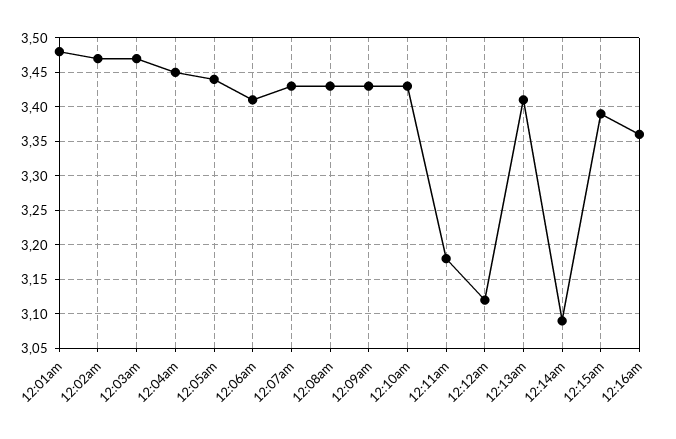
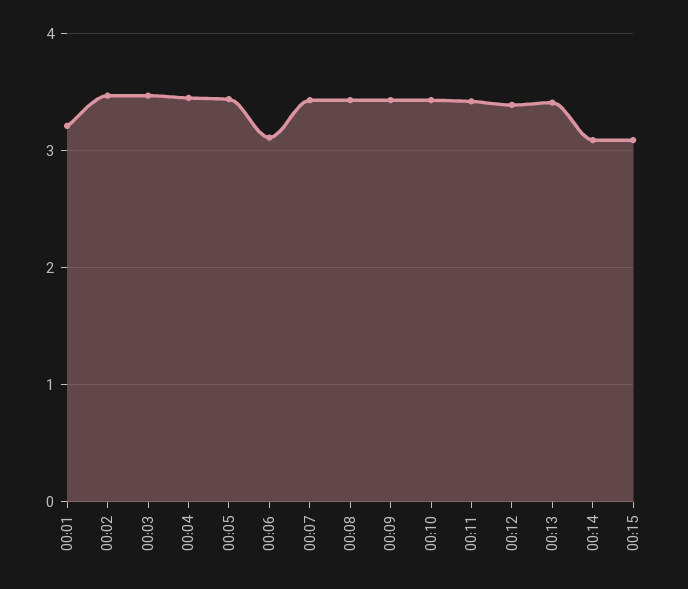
12:01am: 3.48 -> 3.2
12:06am: 3.41 -> 3.1
12:11am: 3.18 -> 3.4
12:12am: 3.12 -> 3.4
12:15am: 3.39 -> 3.1
12:16am: 3.36 -> none

